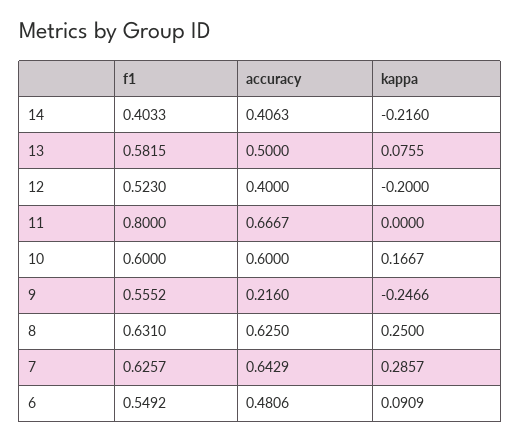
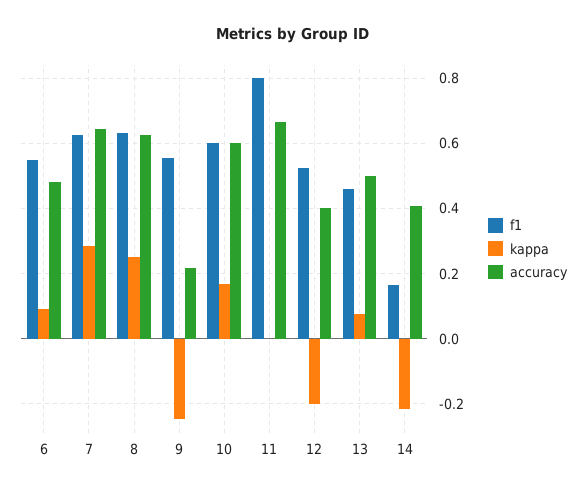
f1, 14: 0.4033 -> 0.16
f1, 13: 0.5815 -> 0.46

